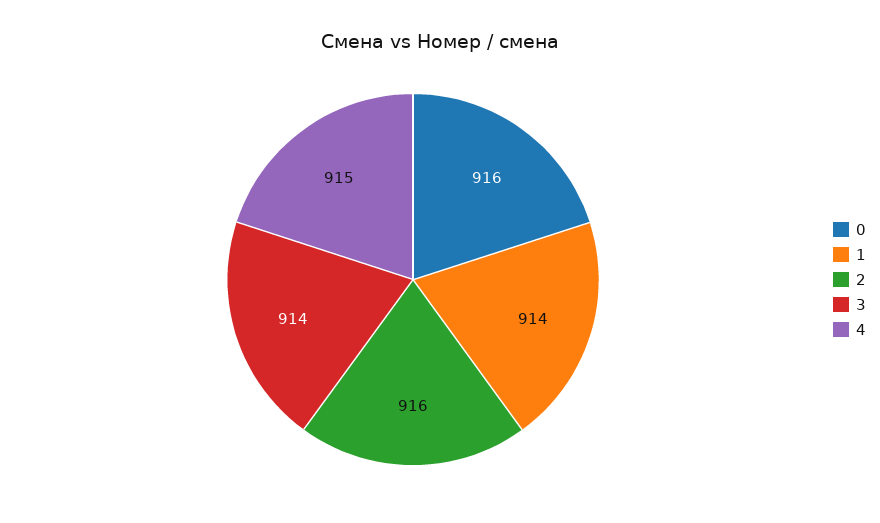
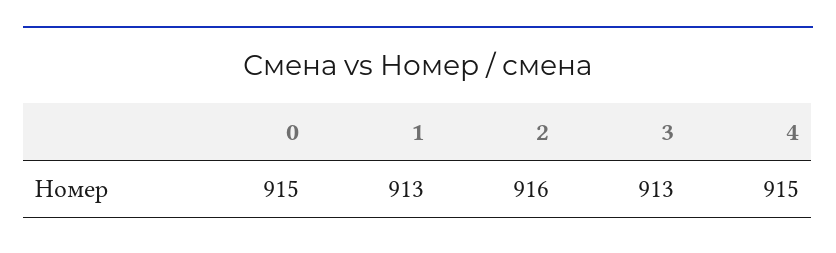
0: 916 -> 915
1: 914 -> 913
3: 914 -> 913

